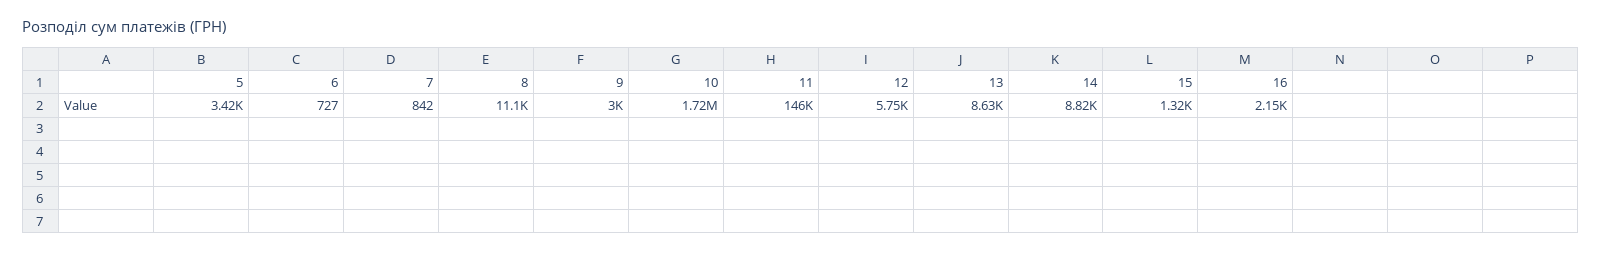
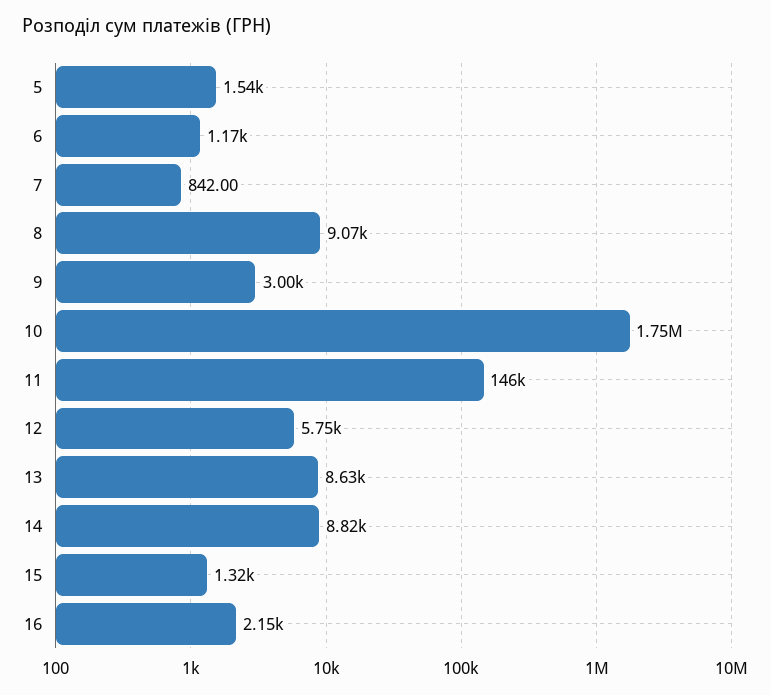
5: 3420 -> 1540
6: 727 -> 1170
8: 11100 -> 9070
10: 1720000 -> 1750000

